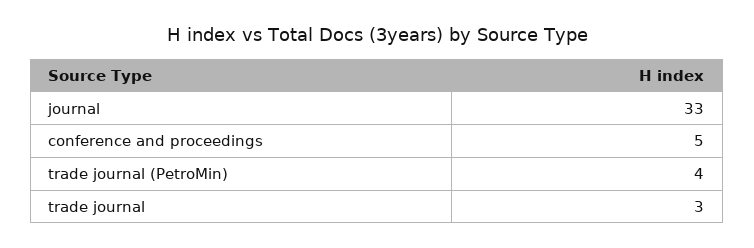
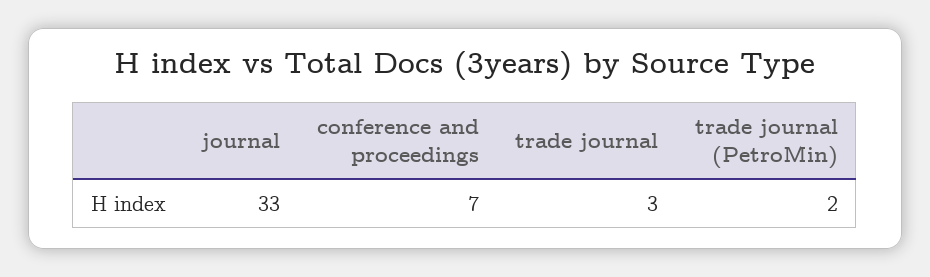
conference and proceedings: 5 -> 7
trade journal (PetroMin): 4 -> 2

